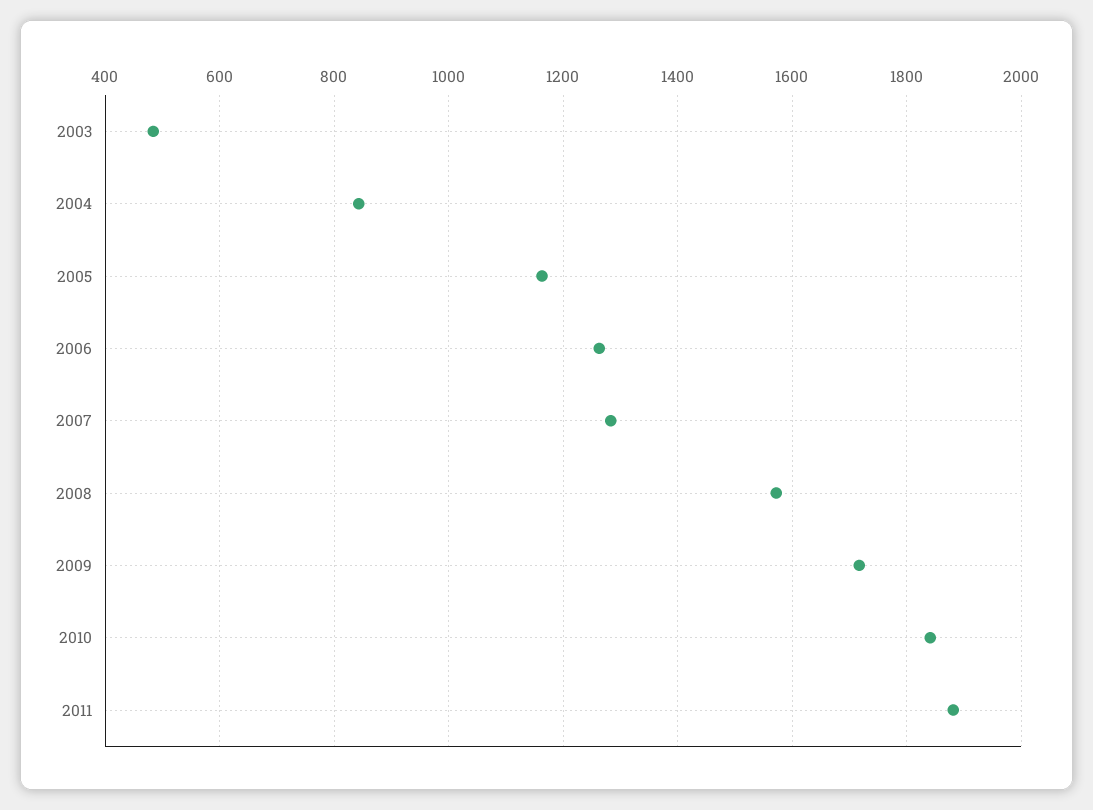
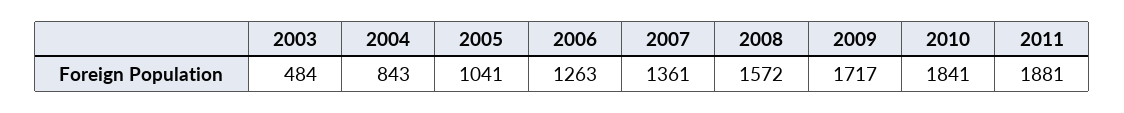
2005: 1160 -> 1041
2007: 1280 -> 1361

